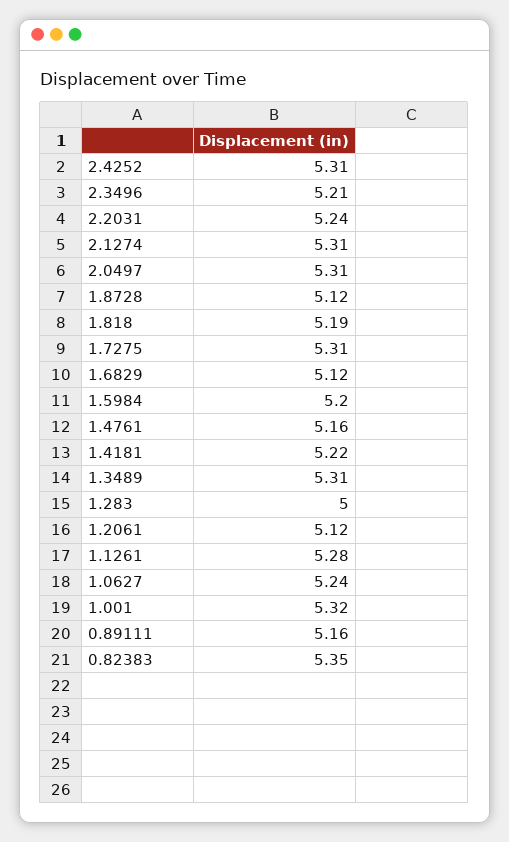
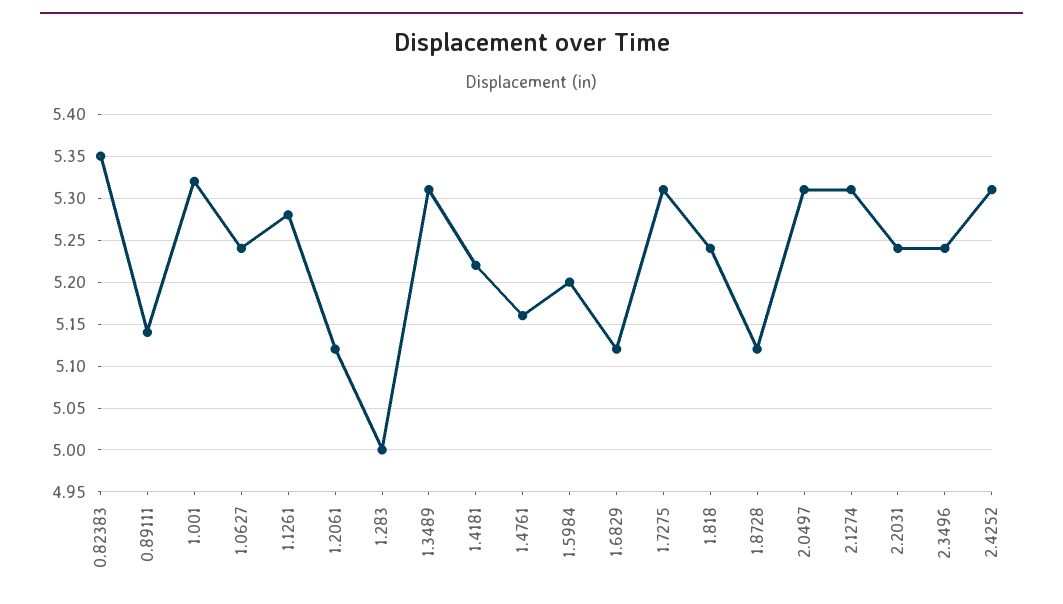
2.3496: 5.21 -> 5.24
1.818: 5.19 -> 5.24
0.89111: 5.16 -> 5.14

